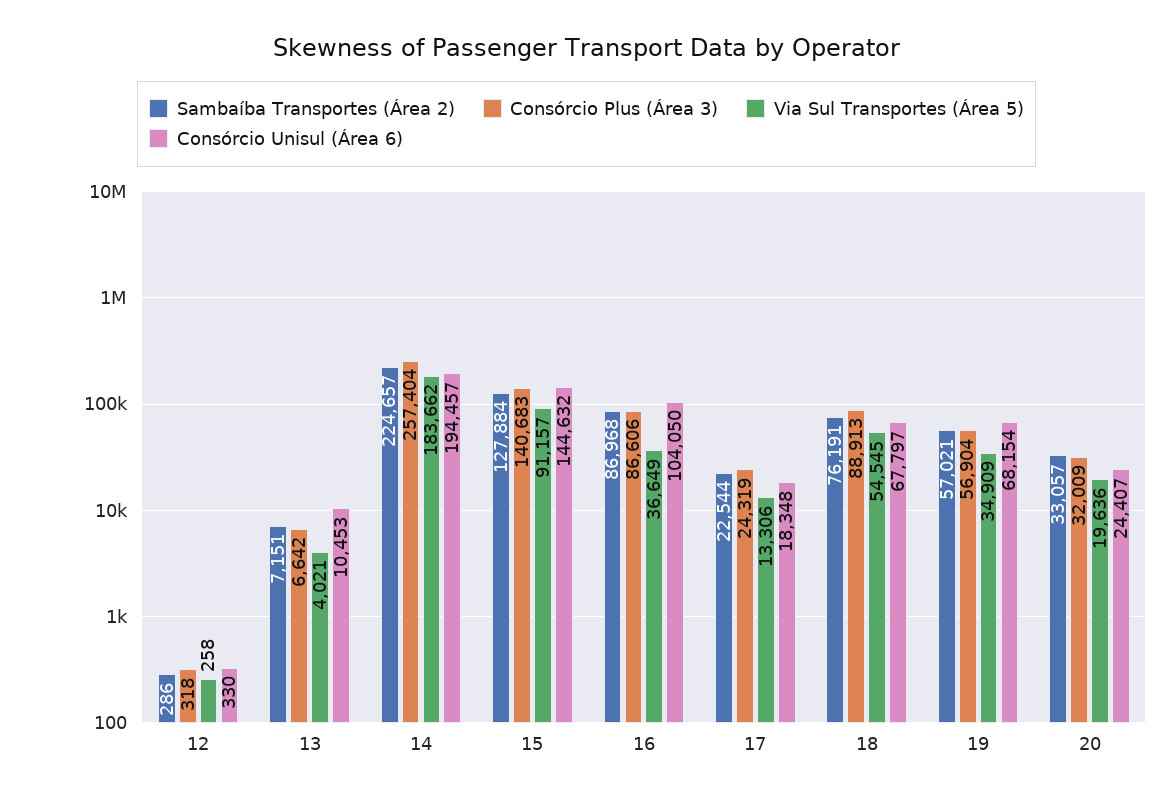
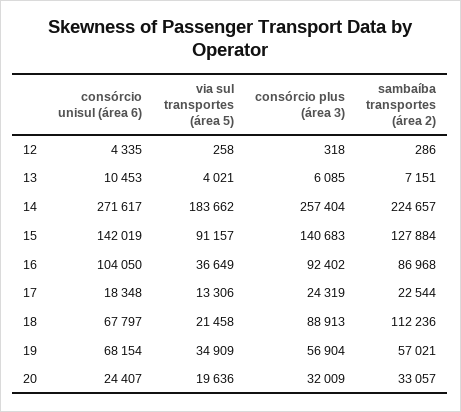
Consórcio Unisul (Área 6), 12: 330 -> 4335
Consórcio Plus (Área 3), 13: 6642 -> 6085
Consórcio Unisul (Área 6), 14: 194457 -> 271617
Consórcio Unisul (Área 6), 15: 144632 -> 142019
Consórcio Plus (Área 3), 16: 86606 -> 92402
Sambaíba Transportes (Área 2), 18: 76191 -> 112236
Via Sul Transportes (Área 5), 18: 54545 -> 21458

